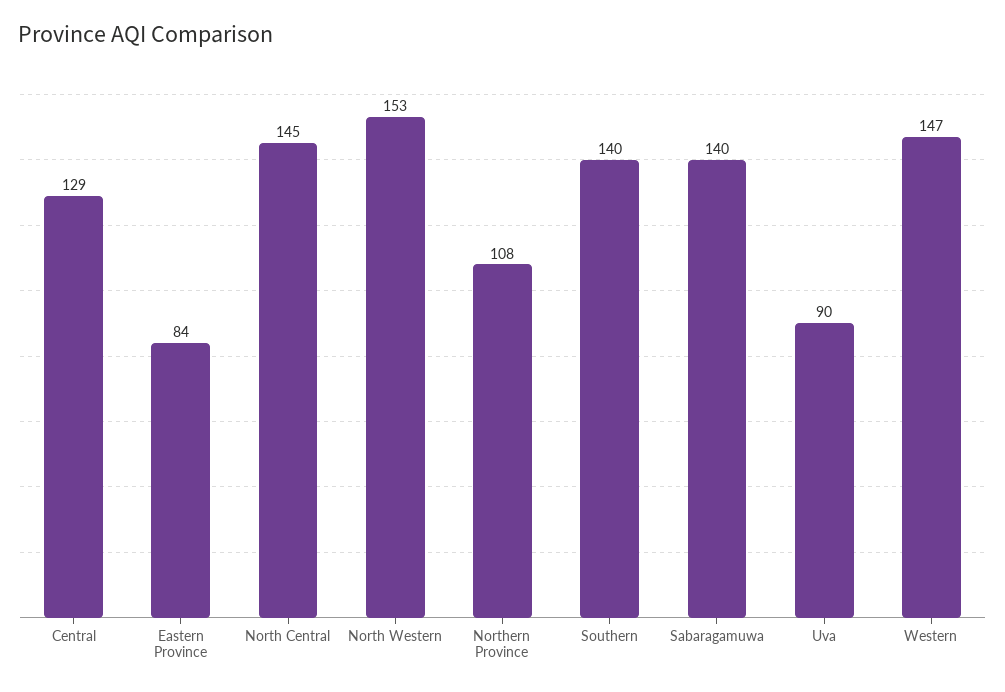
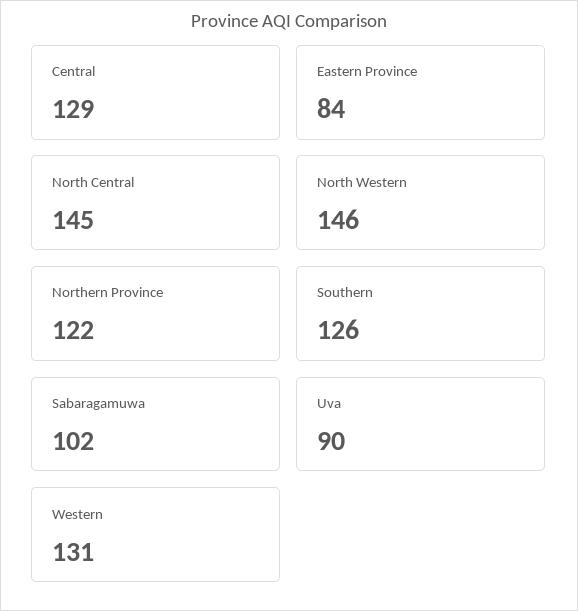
North Western: 153 -> 146
Northern Province: 108 -> 122
Southern: 140 -> 126
Sabaragamuwa: 140 -> 102
Western: 147 -> 131

